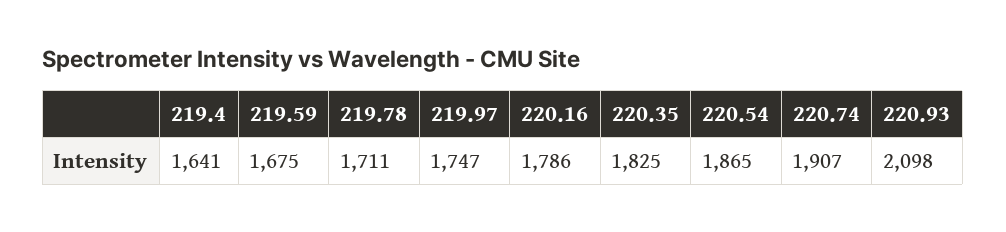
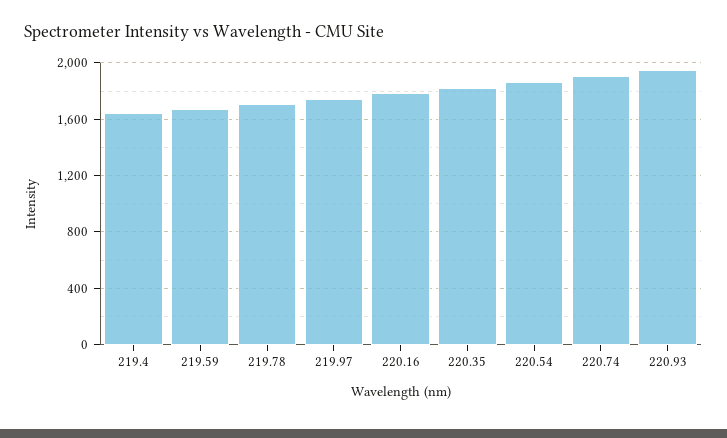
220.93: 2098 -> 1950

